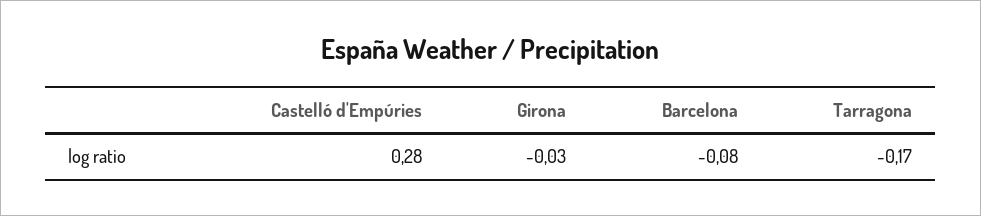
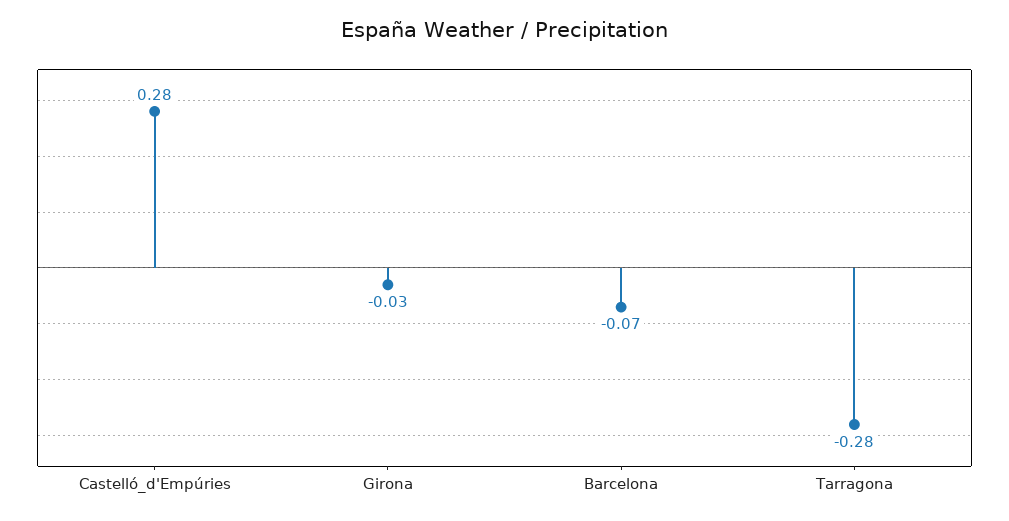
Barcelona: -0.08 -> -0.07
Tarragona: -0.17 -> -0.28

